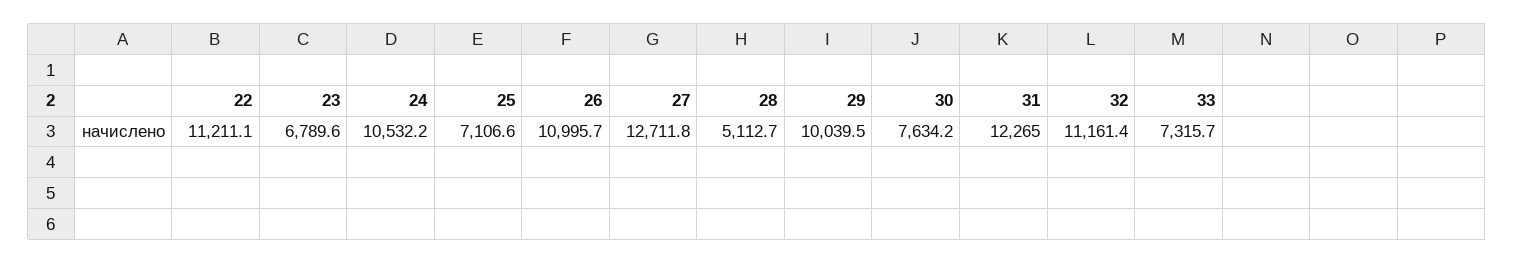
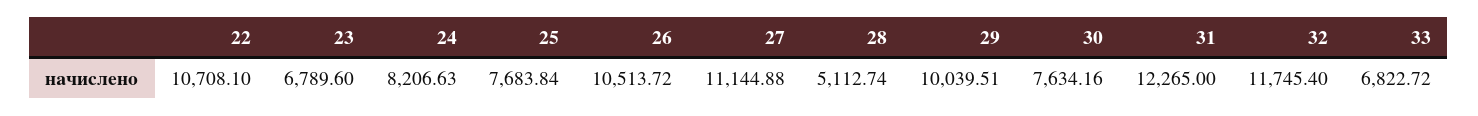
22: 11211.1 -> 10708.1
24: 10532.2 -> 8206.63
25: 7106.6 -> 7683.84
26: 10995.7 -> 10513.72
27: 12711.8 -> 11144.88
32: 11161.4 -> 11745.4
33: 7315.7 -> 6822.72

